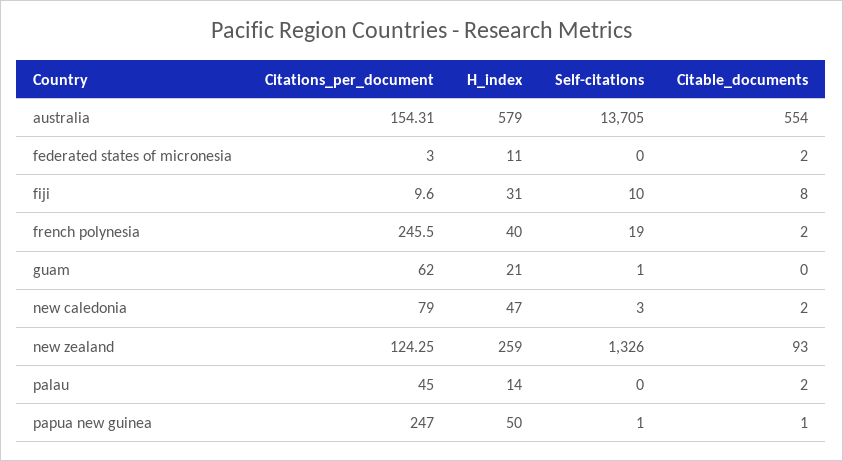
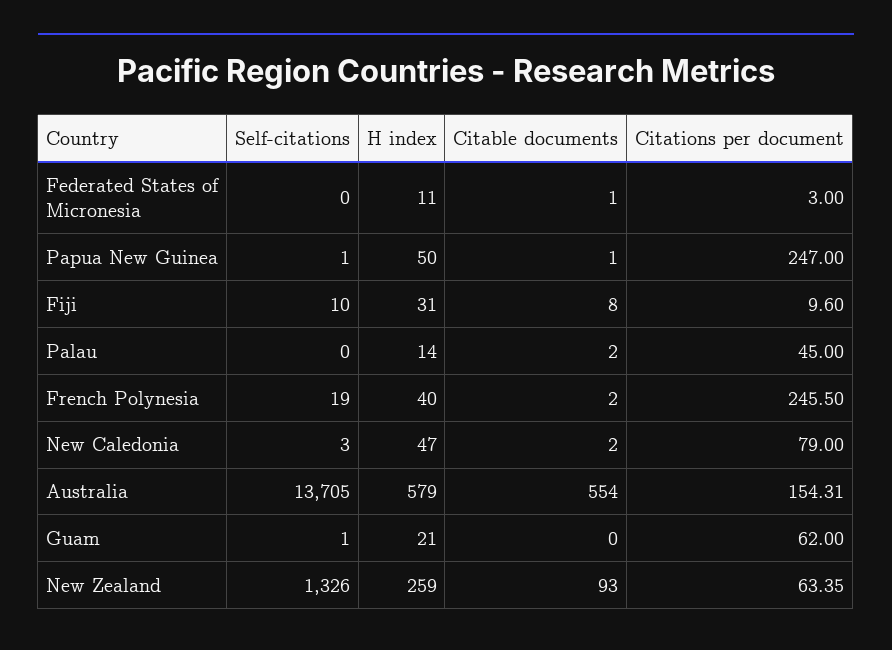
Citable_documents, federated states of micronesia: 2 -> 1
Citations_per_document, new zealand: 124.25 -> 63.35

